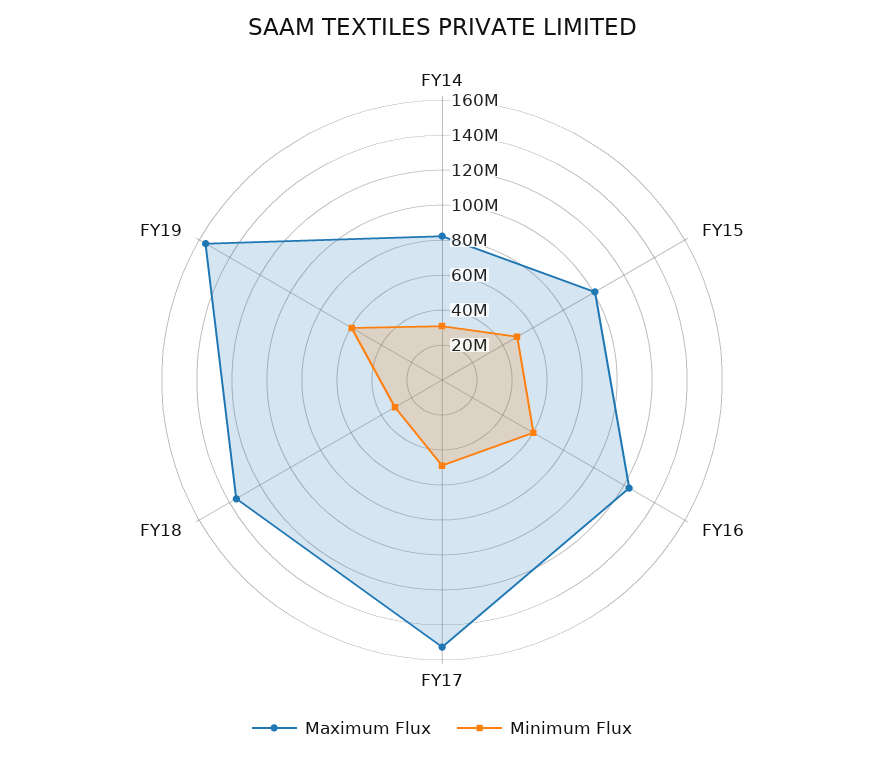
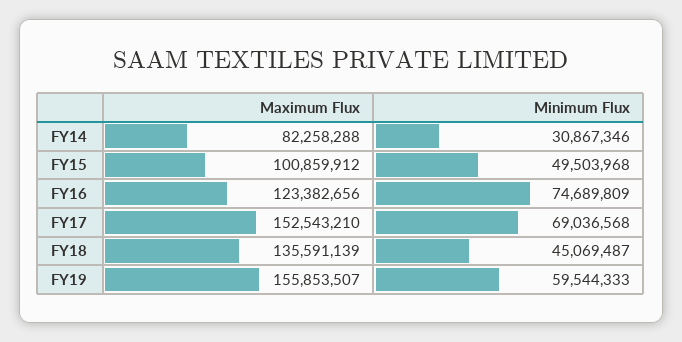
Minimum Flux, FY16: 60000000 -> 74689809
Minimum Flux, FY17: 50000000 -> 69036568
Minimum Flux, FY18: 30000000 -> 45069487

